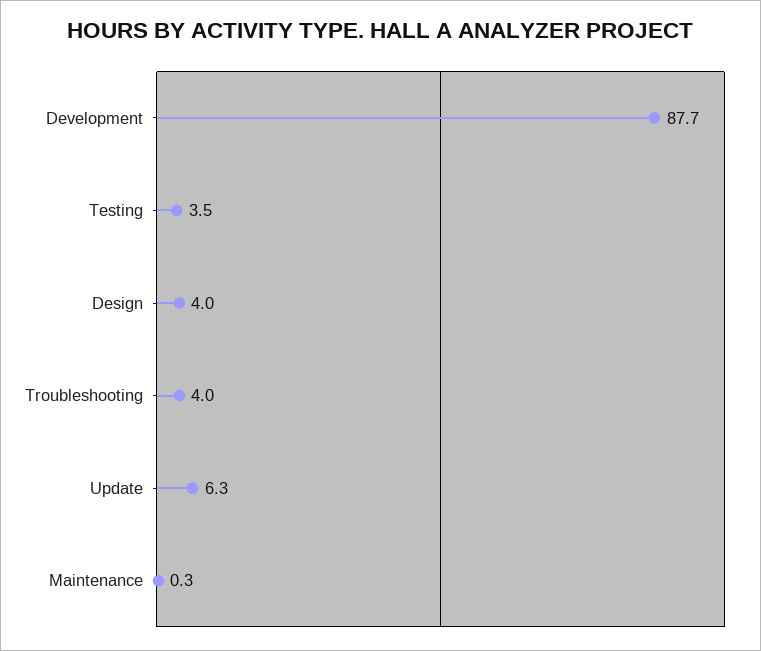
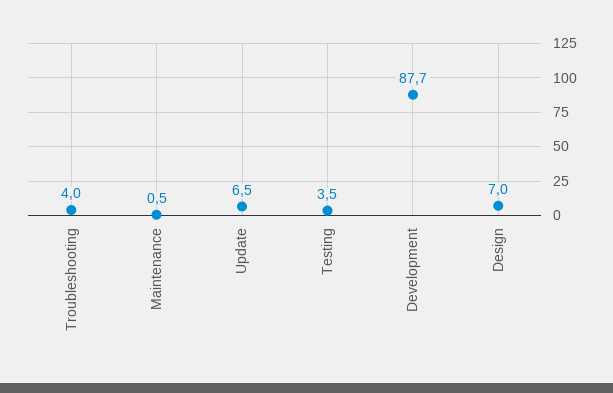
Design: 4 -> 7
Update: 6.3 -> 6.5
Maintenance: 0.3 -> 0.5

